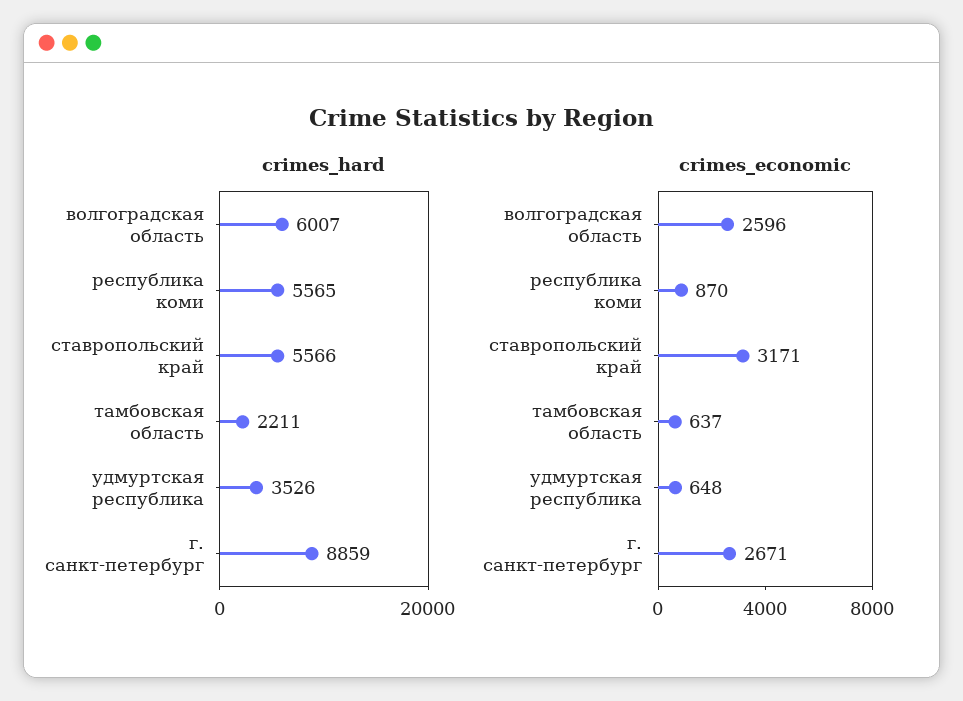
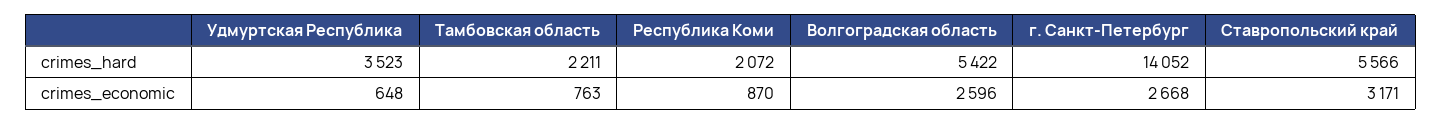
crimes_hard, волгоградская область: 6007 -> 5422
crimes_hard, республика коми: 5565 -> 2072
crimes_hard, удмуртская республика: 3526 -> 3523
crimes_hard, г. санкт-петербург: 8859 -> 14052
crimes_economic, тамбовская область: 637 -> 763
crimes_economic, г. санкт-петербург: 2671 -> 2668

